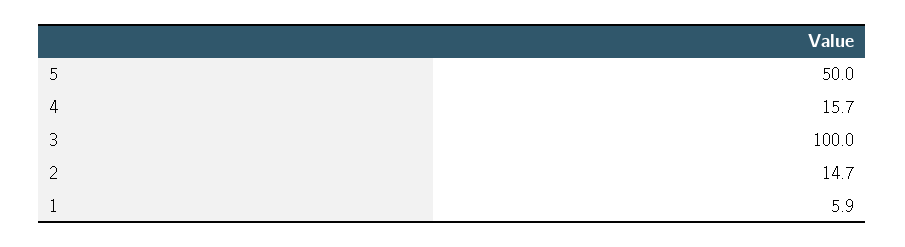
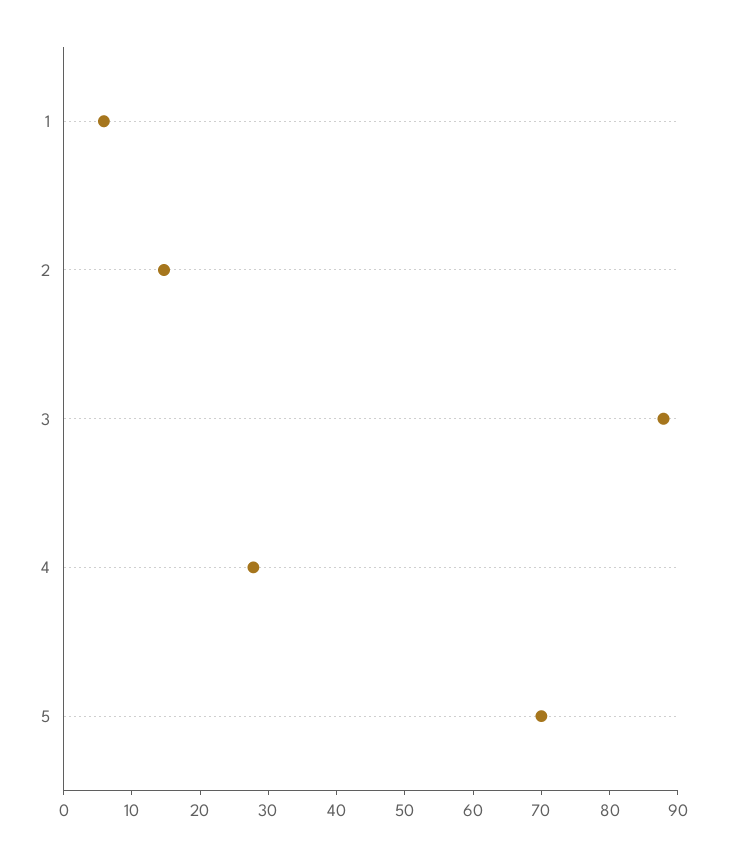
5: 50 -> 70
4: 15.7 -> 28
3: 100 -> 88

